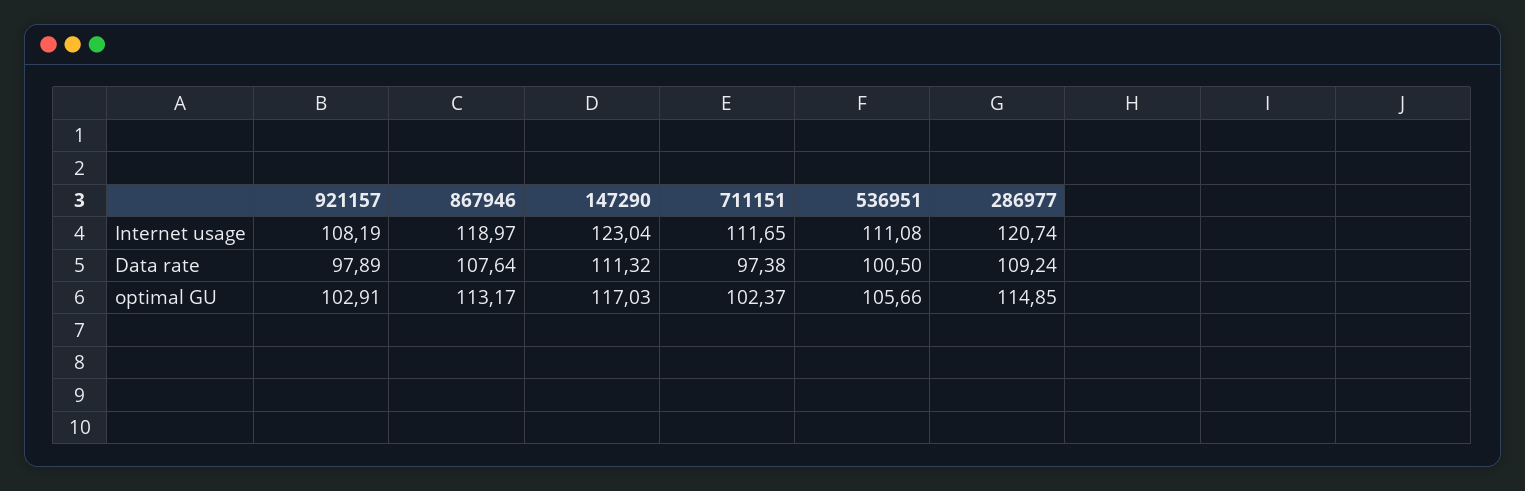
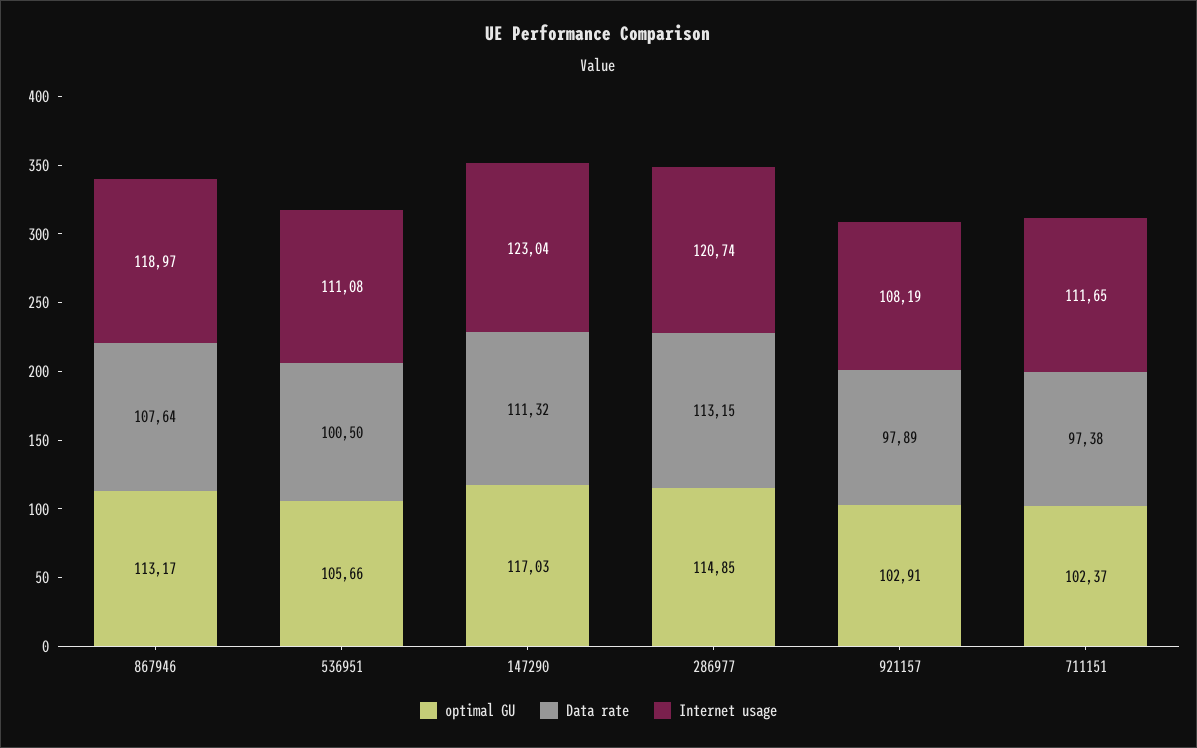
Data rate, 286977: 109.24 -> 113.15

